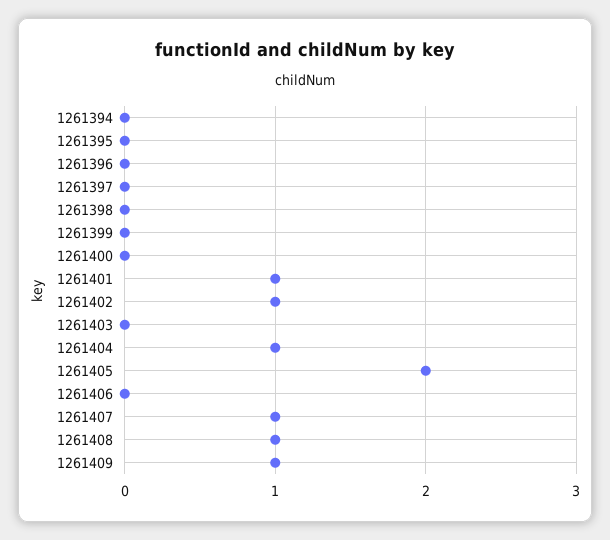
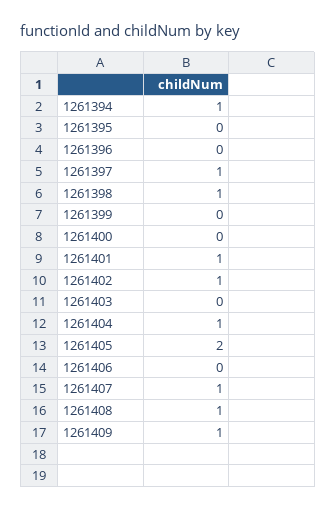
1261394: 0 -> 1
1261397: 0 -> 1
1261398: 0 -> 1

